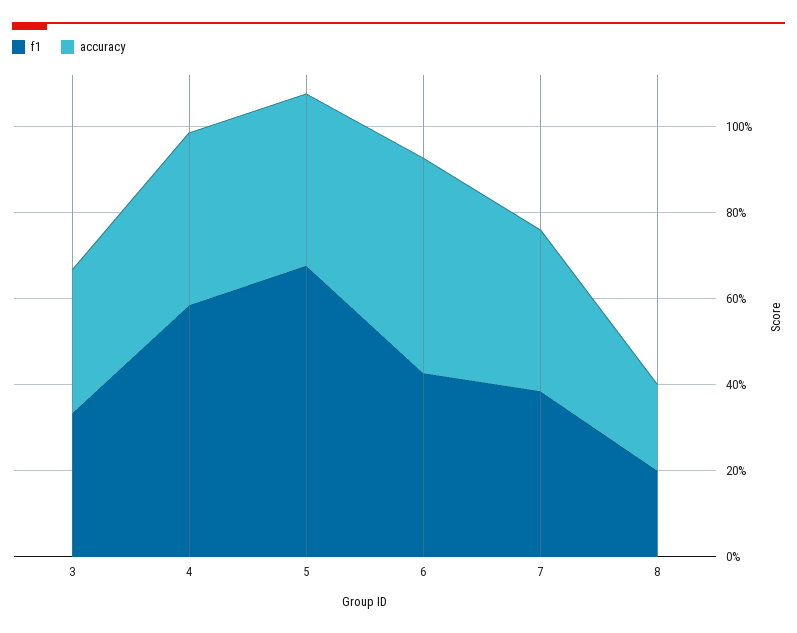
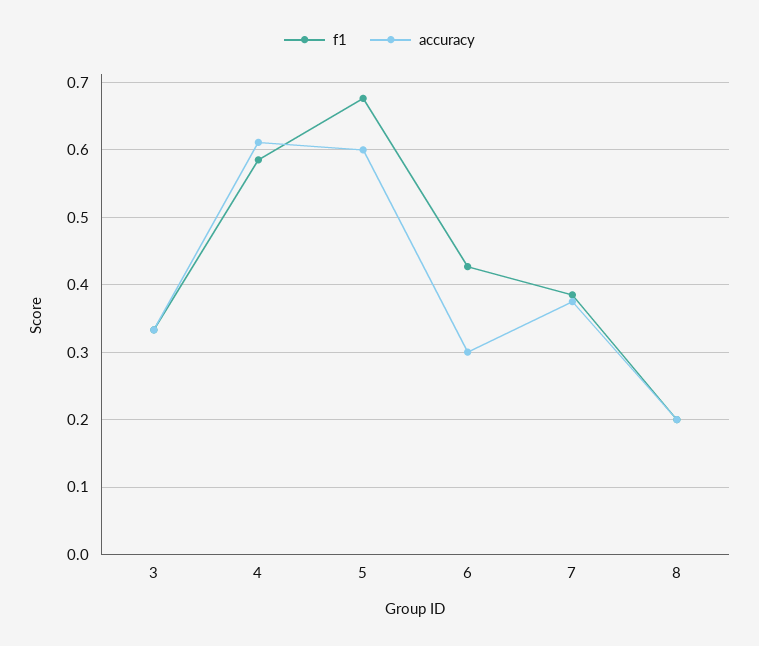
accuracy, 4: 0.4 -> 0.61
accuracy, 5: 0.4 -> 0.6
accuracy, 6: 0.5 -> 0.3

